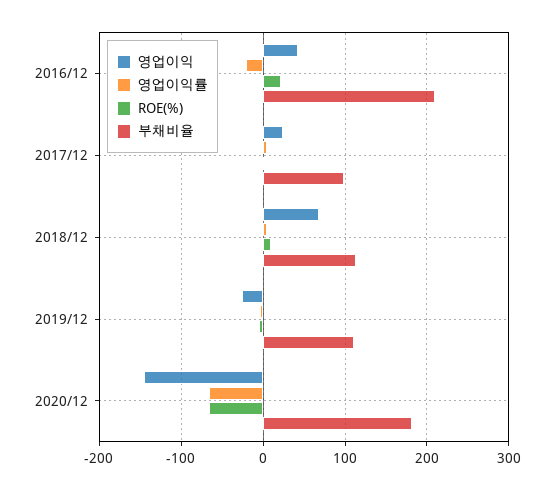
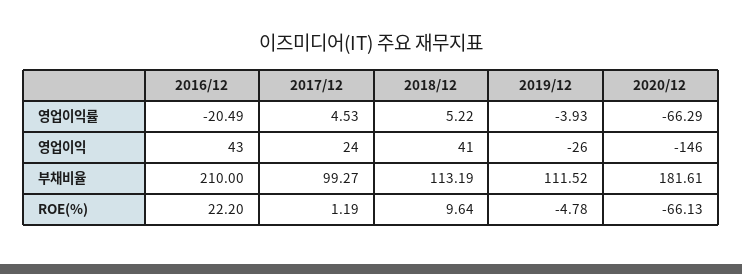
영업이익, 2018/12: 70 -> 41

